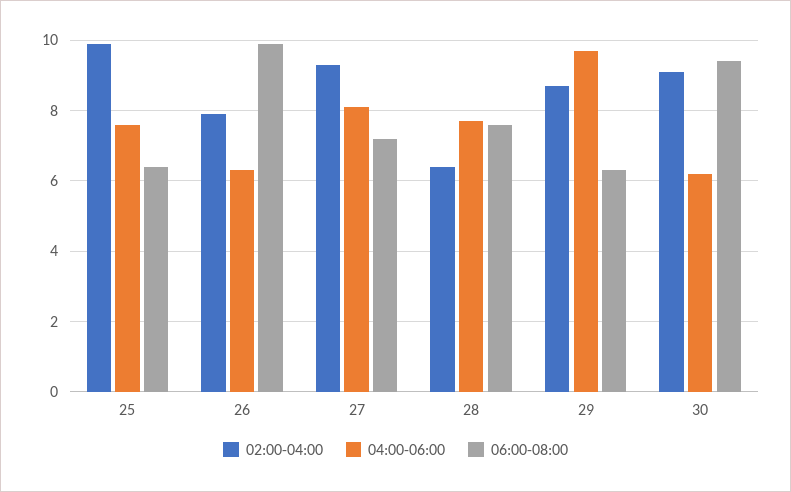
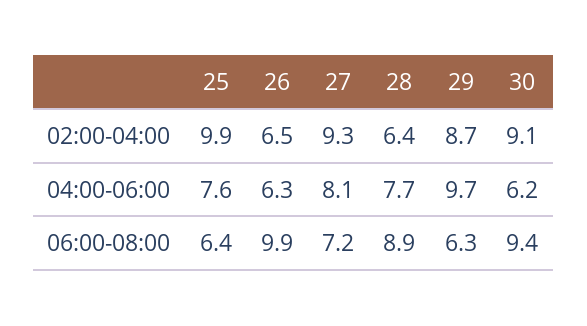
02:00-04:00, 26: 8 -> 6.5
06:00-08:00, 28: 7.5 -> 8.9

